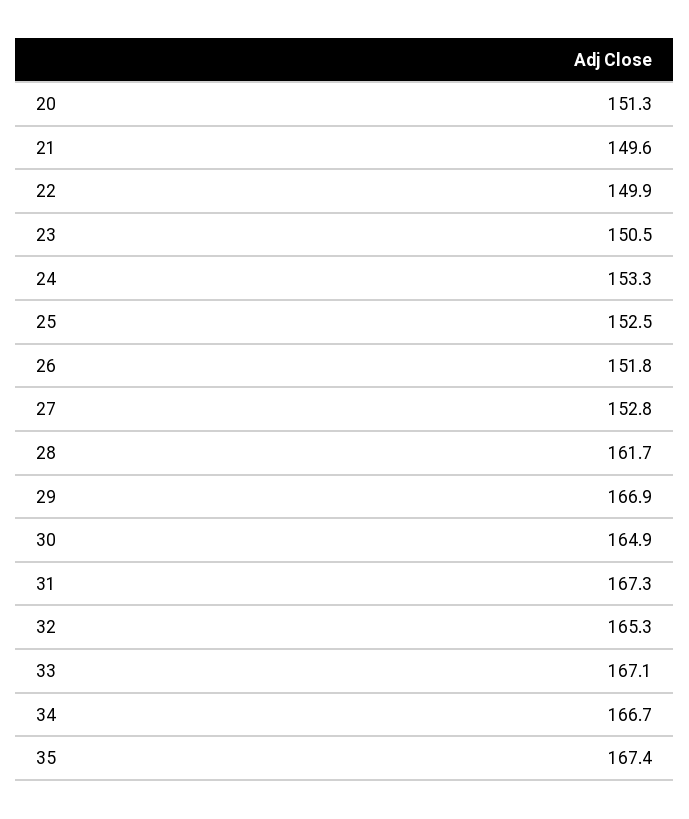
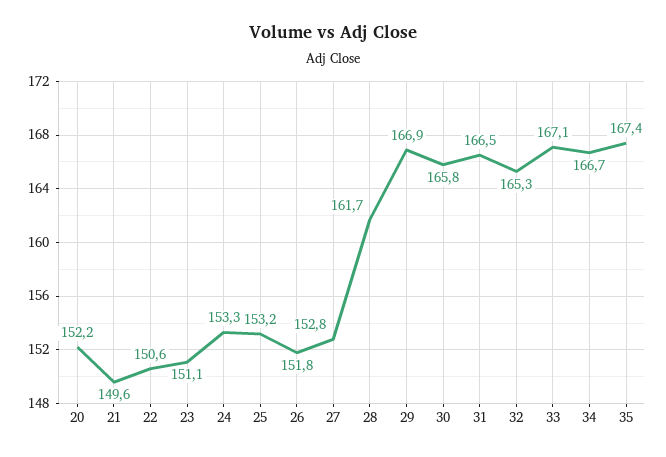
20: 151.3 -> 152.2
22: 149.9 -> 150.6
23: 150.5 -> 151.1
25: 152.5 -> 153.2
30: 164.9 -> 165.8
31: 167.3 -> 166.5

